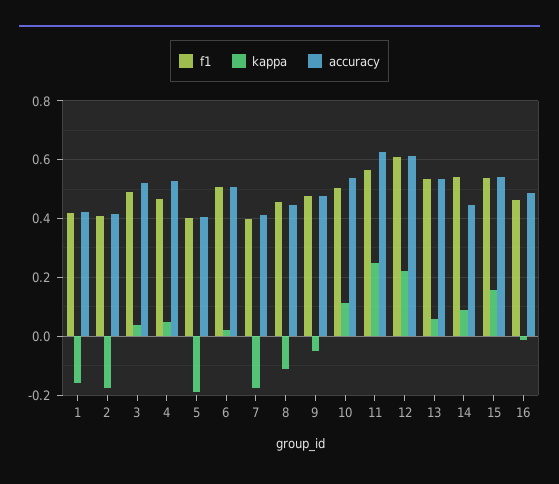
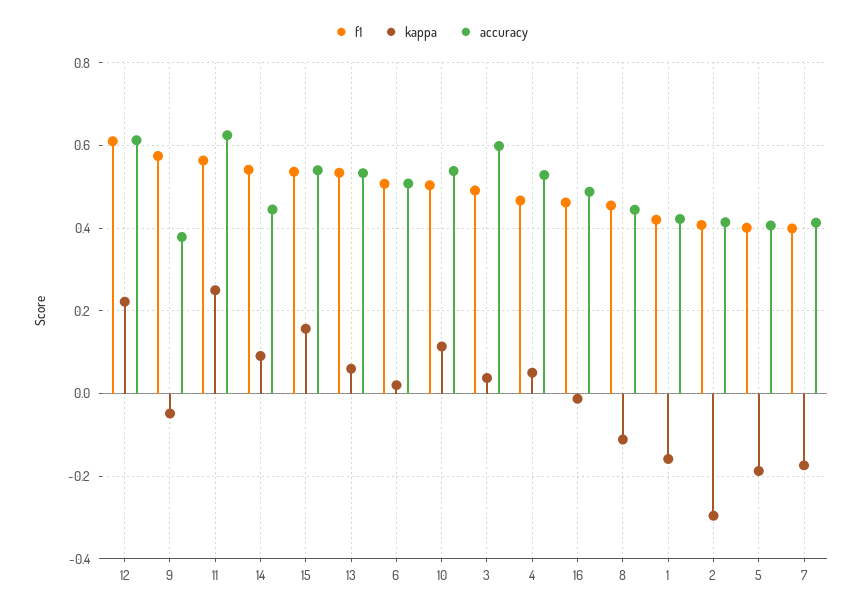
kappa, 2: -0.175 -> -0.3
accuracy, 3: 0.525 -> 0.6
f1, 9: 0.475 -> 0.58
accuracy, 9: 0.475 -> 0.38

